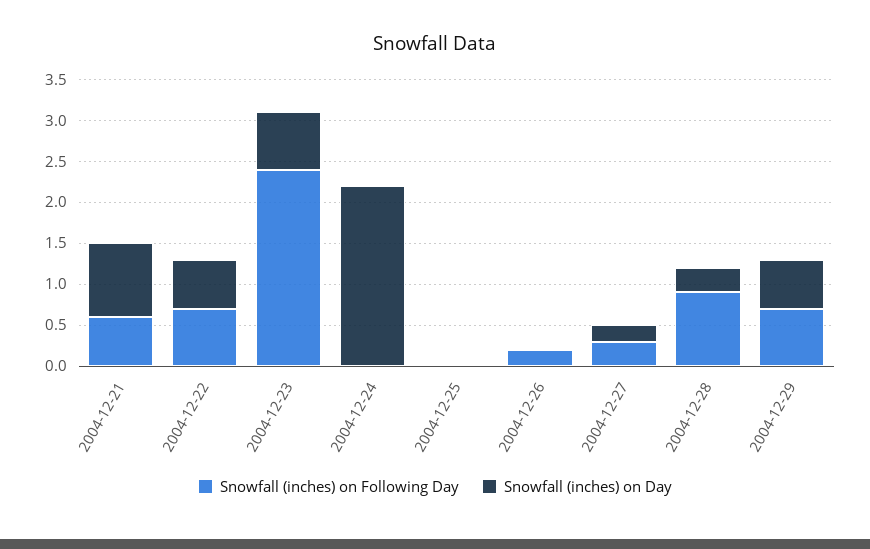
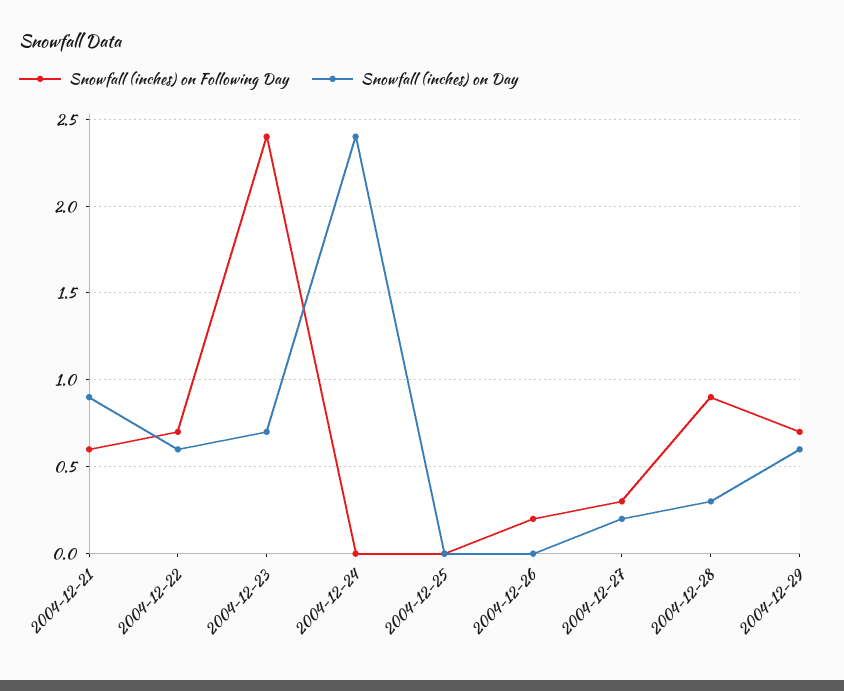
Snowfall (inches) on Day, 2004-12-24: 2.2 -> 2.4

